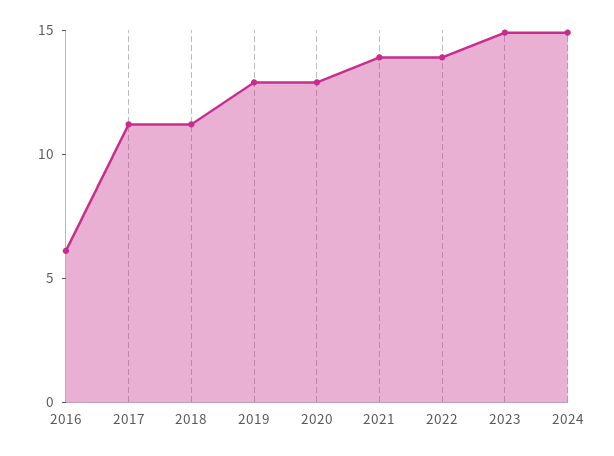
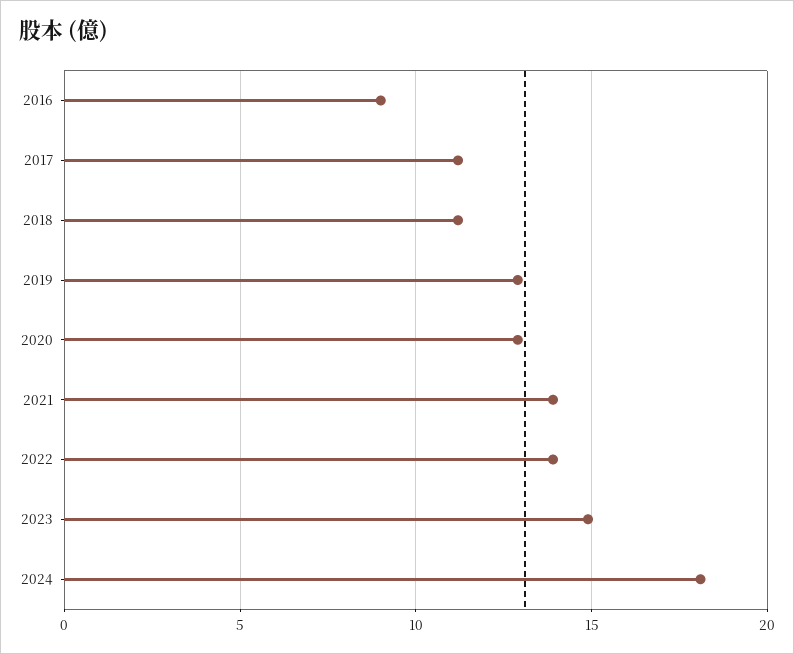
2016: 6 -> 9
2024: 15 -> 18

